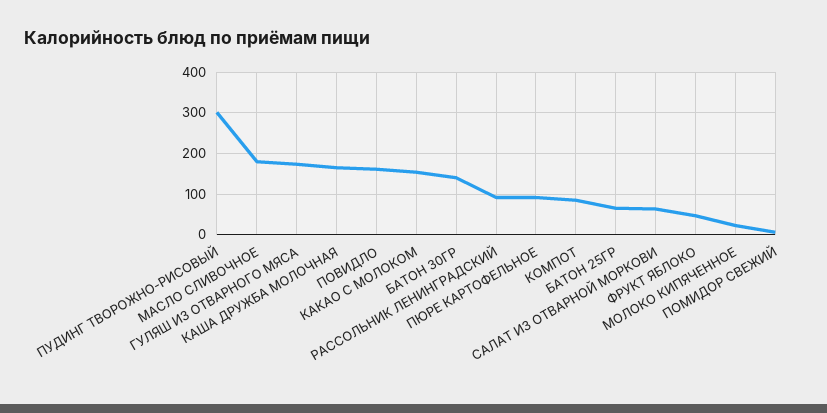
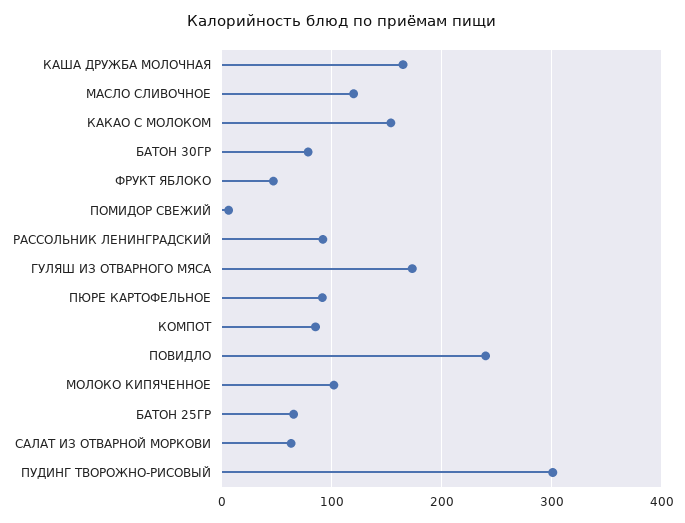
МАСЛО СЛИВОЧНОЕ: 180 -> 120
ПОВИДЛО: 160 -> 240
БАТОН 30ГР: 140 -> 80
МОЛОКО КИПЯЧЕННОЕ: 20 -> 100

